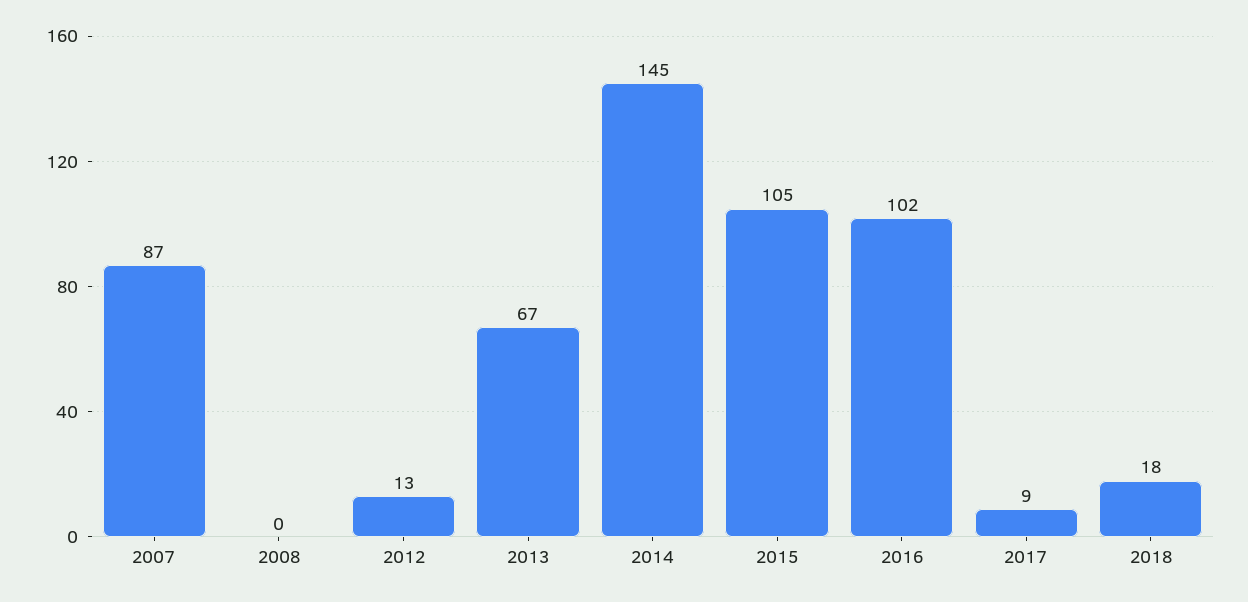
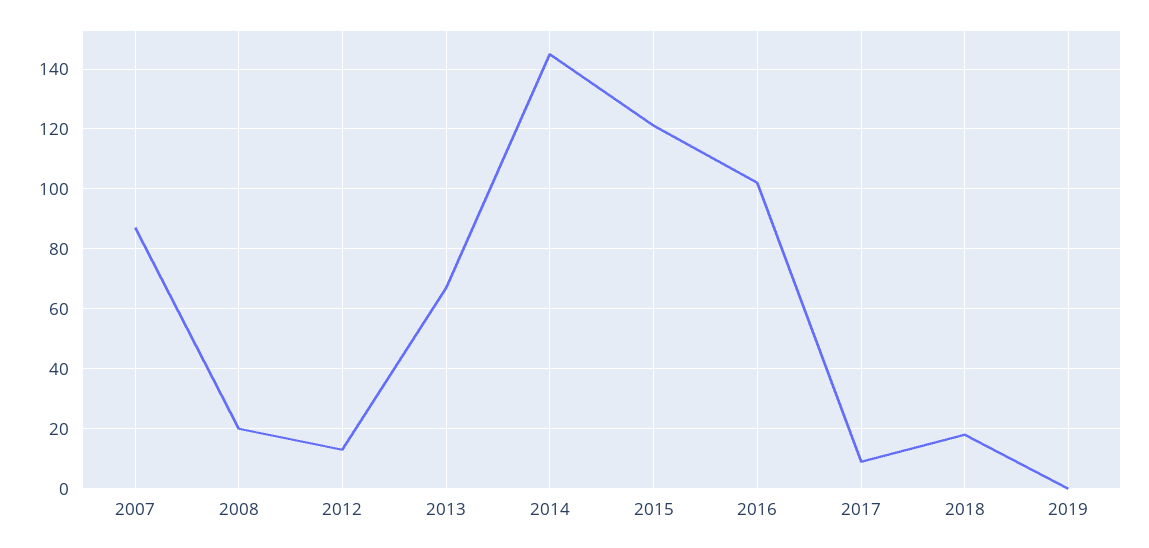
2008: 0 -> 20
2015: 105 -> 120
2019: none -> 0

